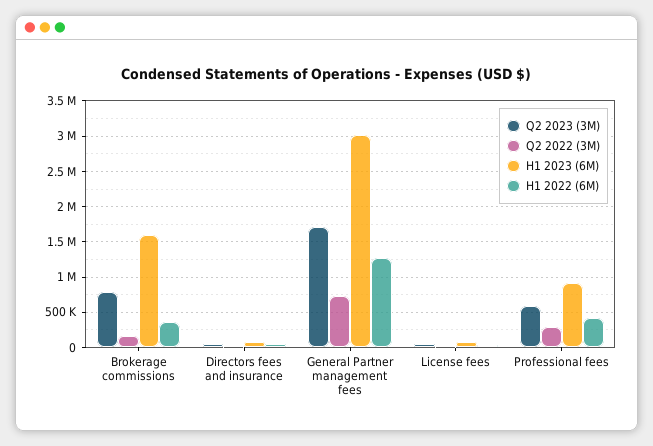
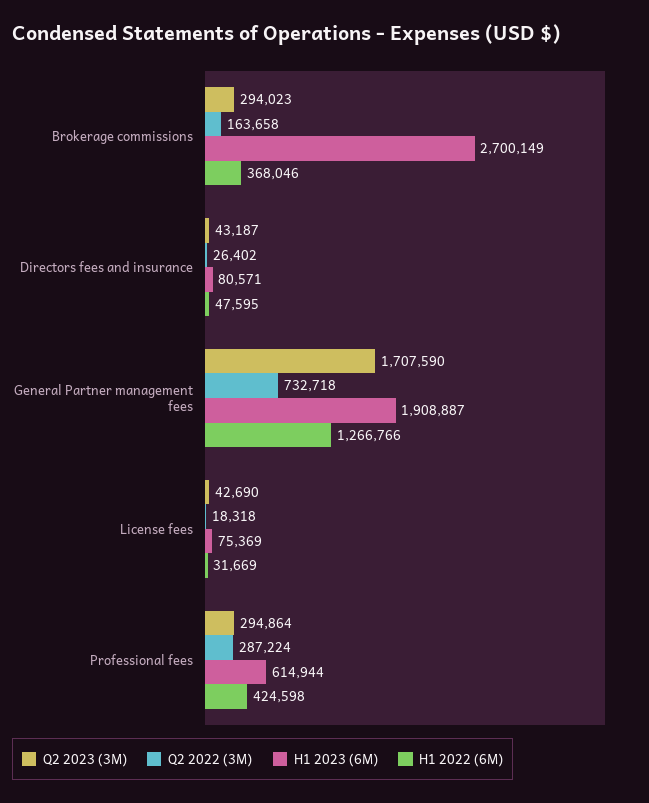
Q2 2023 (3M), Brokerage commissions: 800000 -> 294023
H1 2023 (6M), Brokerage commissions: 1600000 -> 2700149
H1 2023 (6M), General Partner management fees: 3000000 -> 1908887
Q2 2023 (3M), Professional fees: 600000 -> 294864
H1 2023 (6M), Professional fees: 900000 -> 614944

